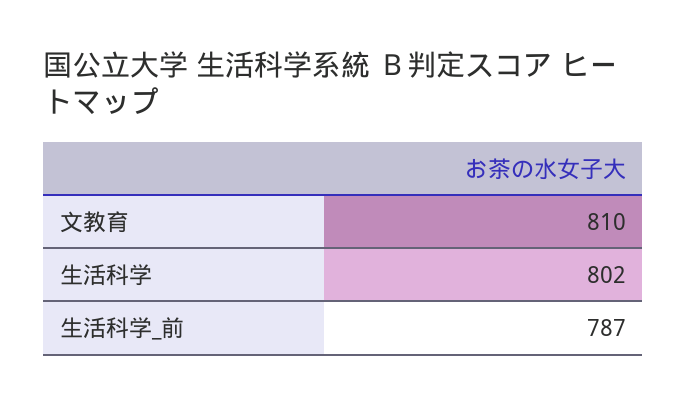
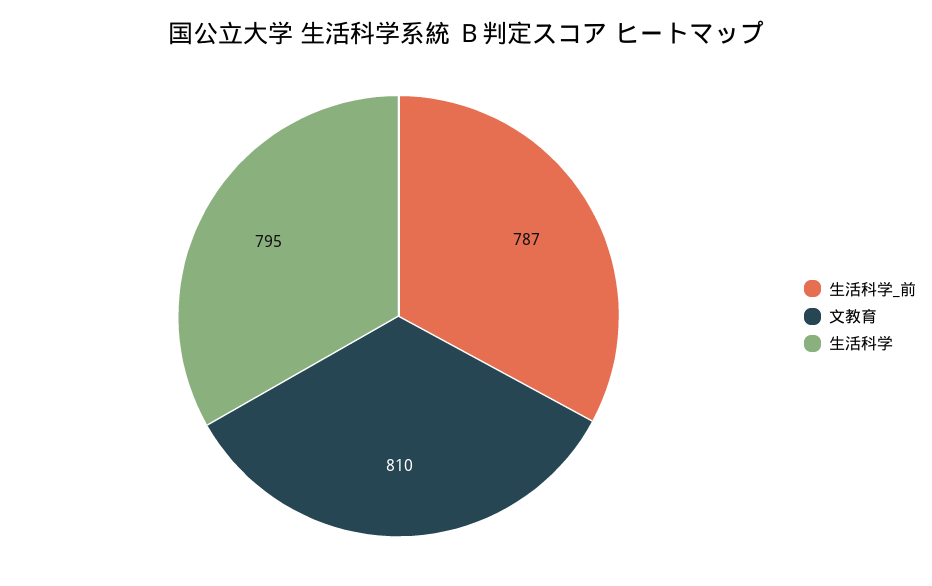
生活科学: 802 -> 795

